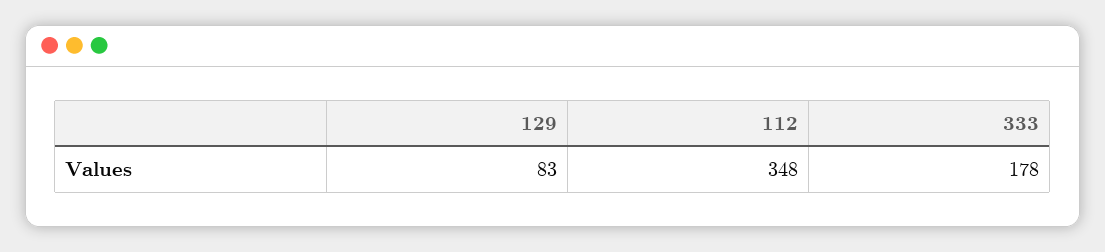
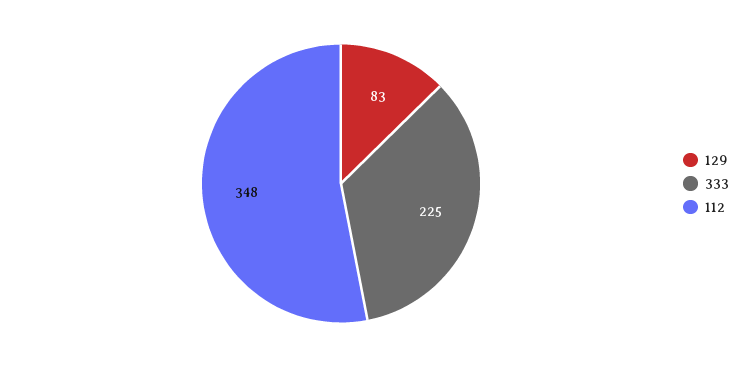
333: 178 -> 225

